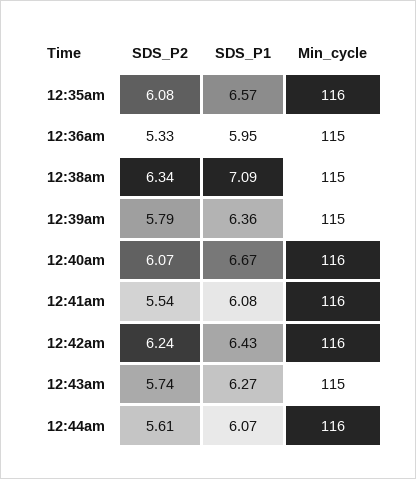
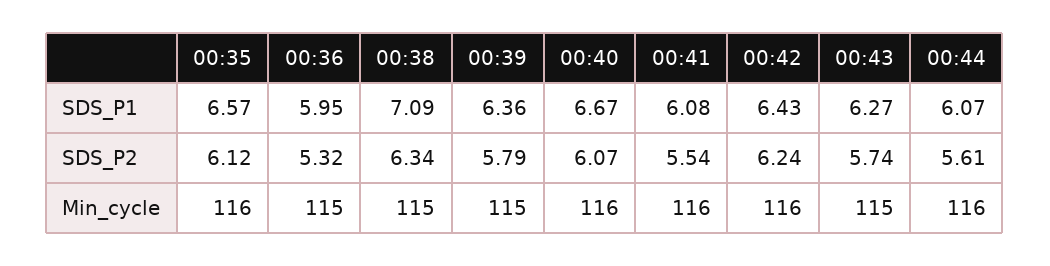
SDS_P2, 12:35am: 6.08 -> 6.12
SDS_P2, 12:36am: 5.33 -> 5.32

